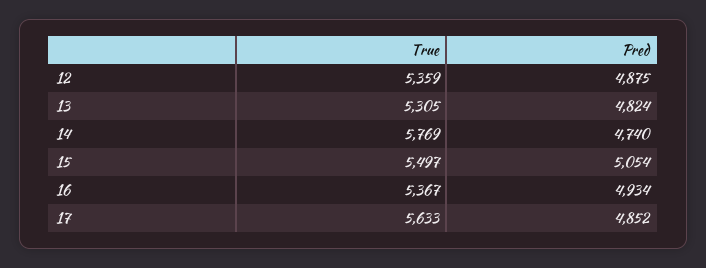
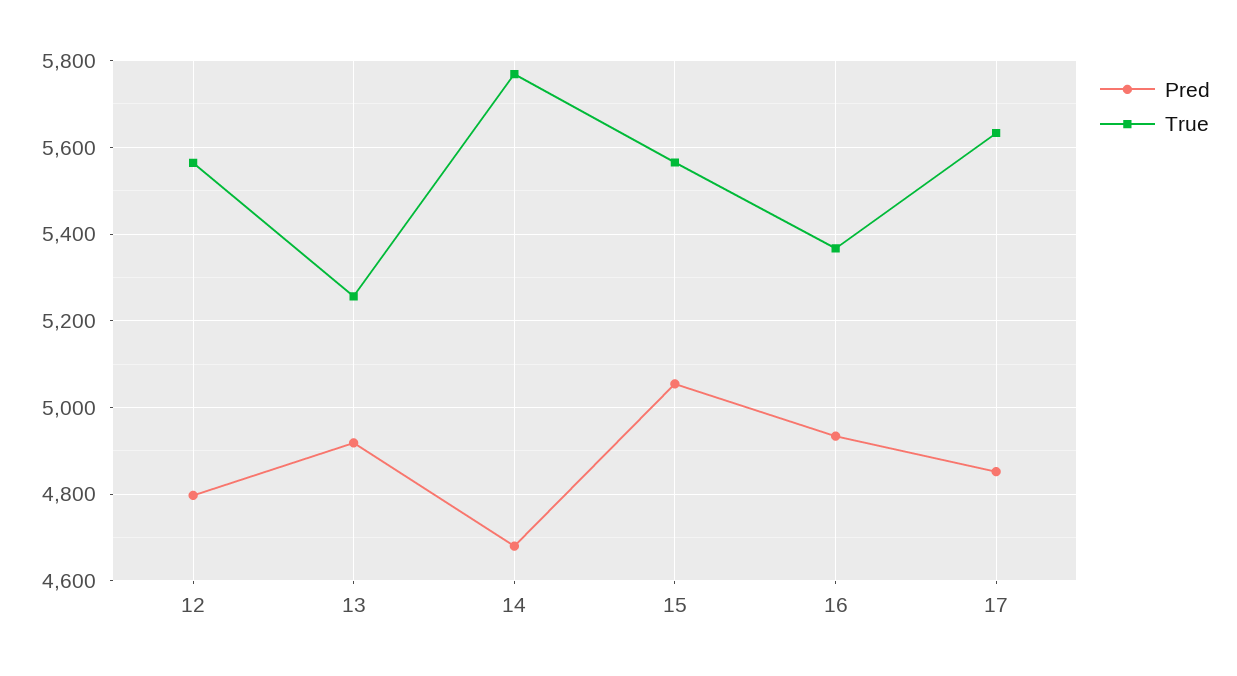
True, 12: 5359 -> 5560
Pred, 12: 4875 -> 4800
True, 13: 5305 -> 5260
Pred, 13: 4824 -> 4920
Pred, 14: 4740 -> 4680
True, 15: 5497 -> 5560

